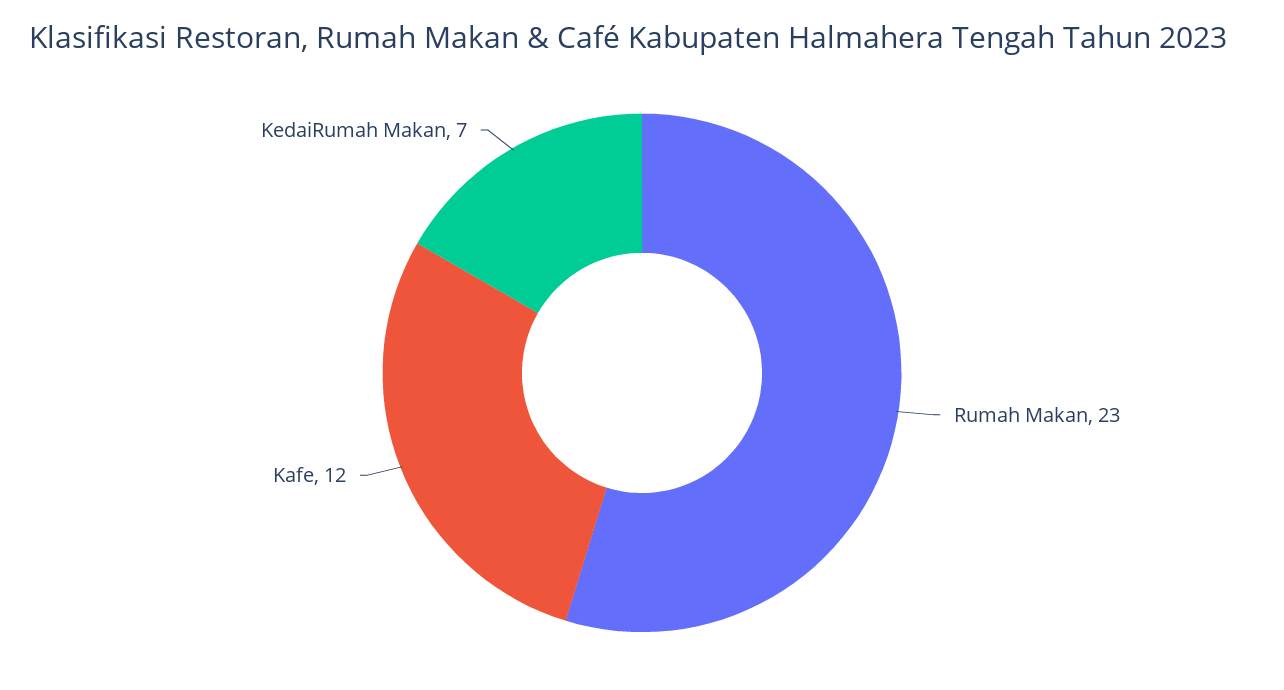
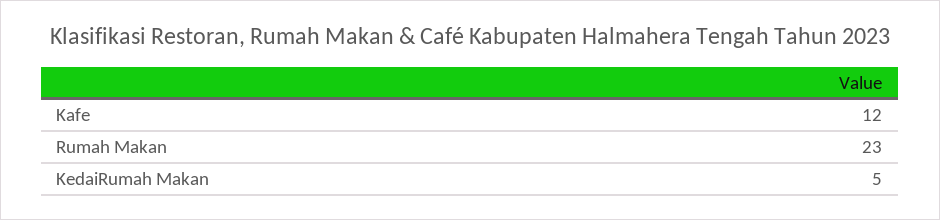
KedaiRumah Makan: 7 -> 5

